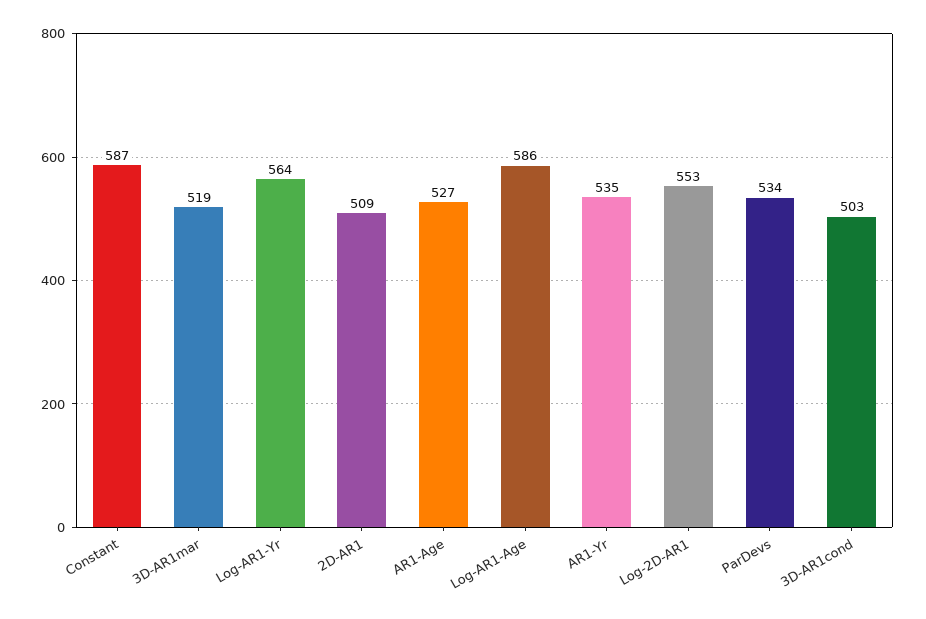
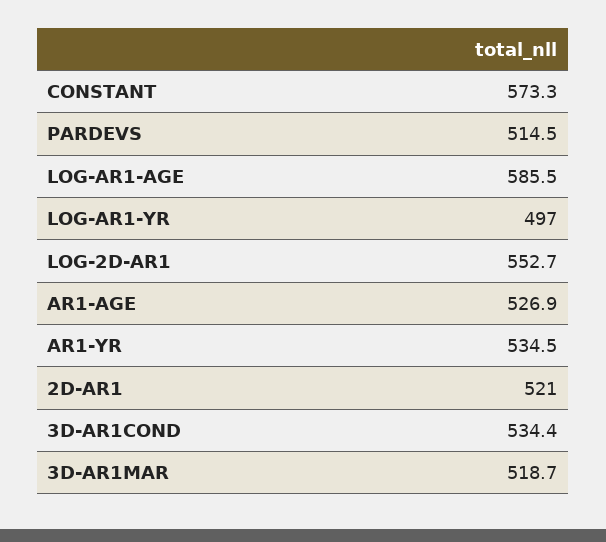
Constant: 587 -> 573.3
Log-AR1-Yr: 564 -> 497
2D-AR1: 509 -> 521
ParDevs: 534 -> 514.5
3D-AR1cond: 503 -> 534.4

